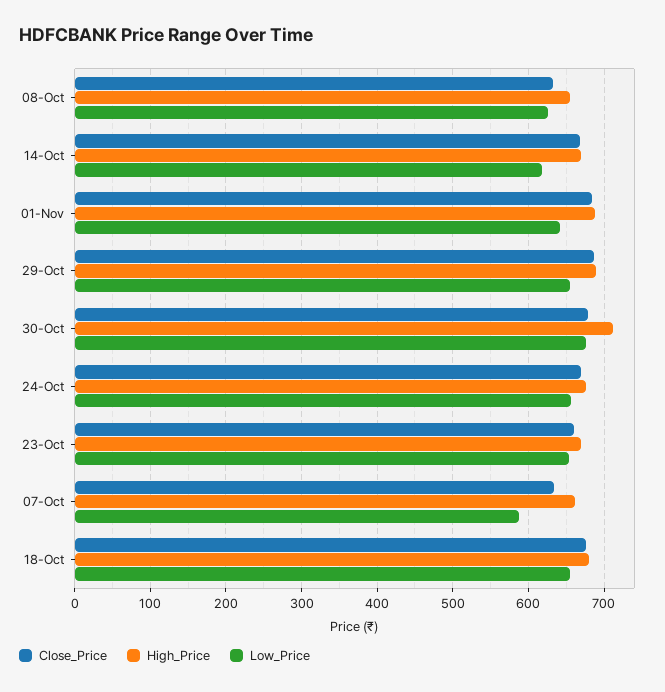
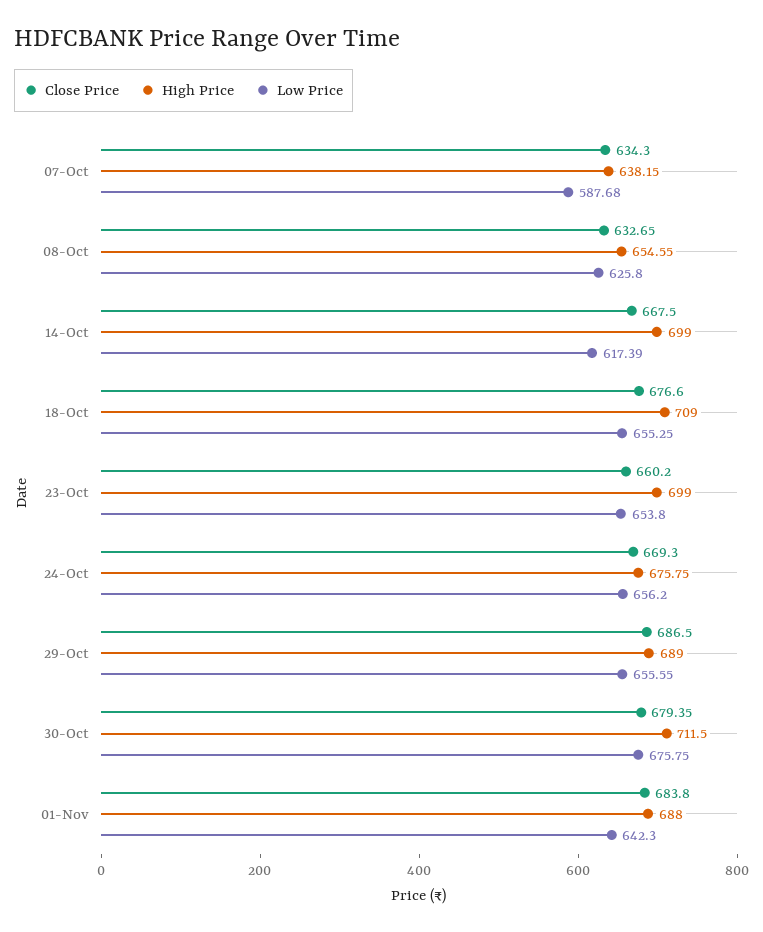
High_Price, 14-Oct: 670 -> 699
High_Price, 23-Oct: 670 -> 699
High_Price, 07-Oct: 660 -> 638.15
High_Price, 18-Oct: 680 -> 709

